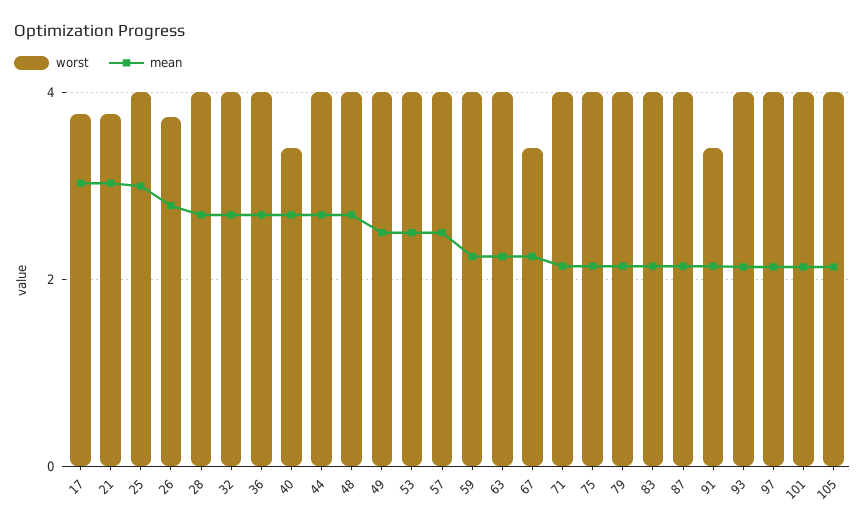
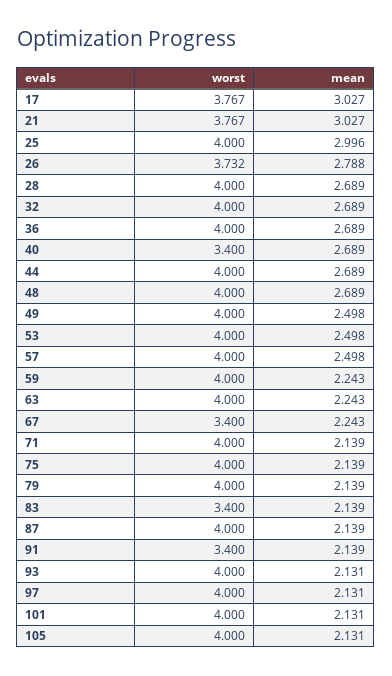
worst, 83: 4 -> 3.4

